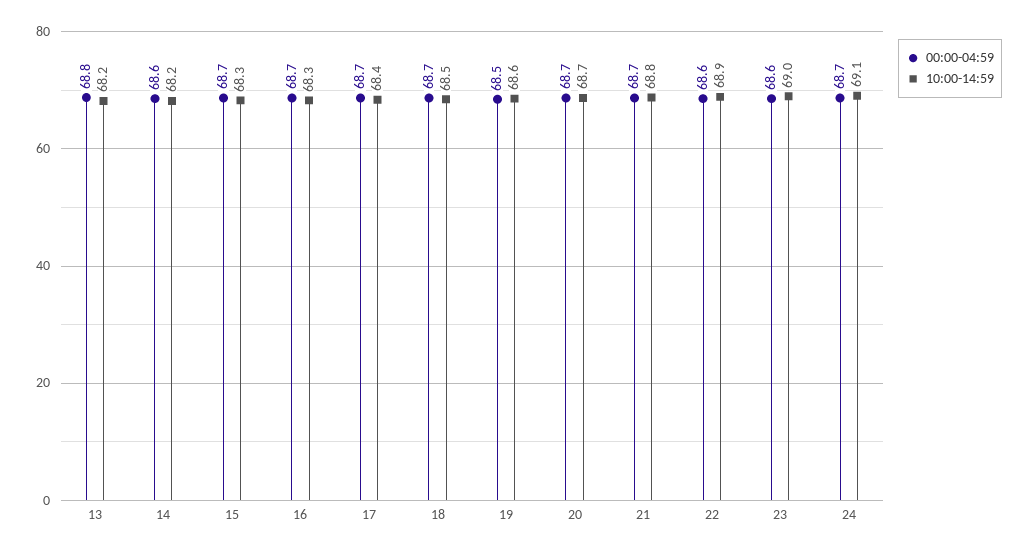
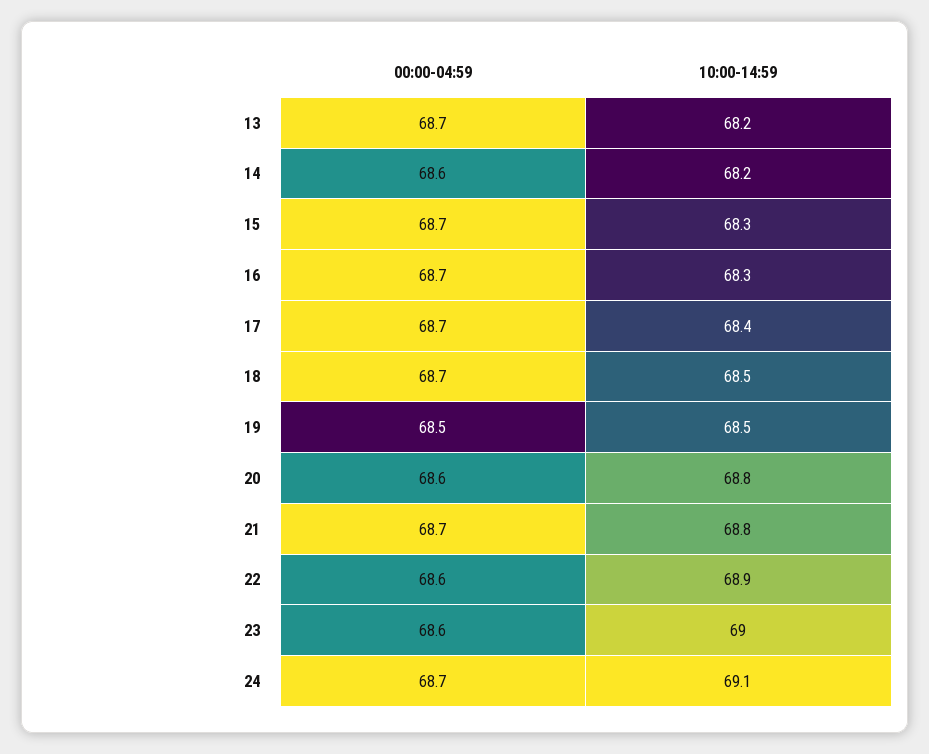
00:00-04:59, 13: 68.8 -> 68.7
10:00-14:59, 19: 68.6 -> 68.5
00:00-04:59, 20: 68.7 -> 68.6
10:00-14:59, 20: 68.7 -> 68.8

